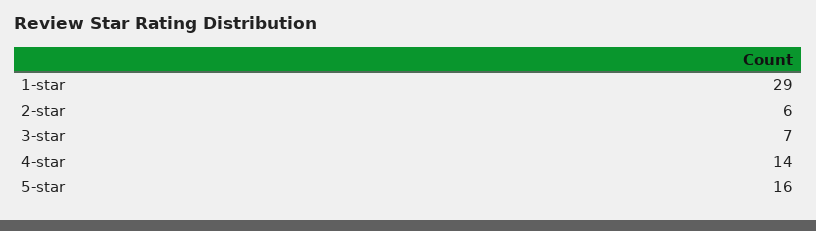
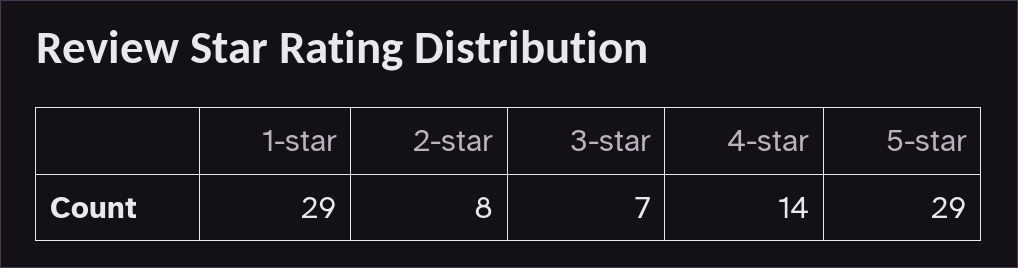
2-star: 6 -> 8
5-star: 16 -> 29

